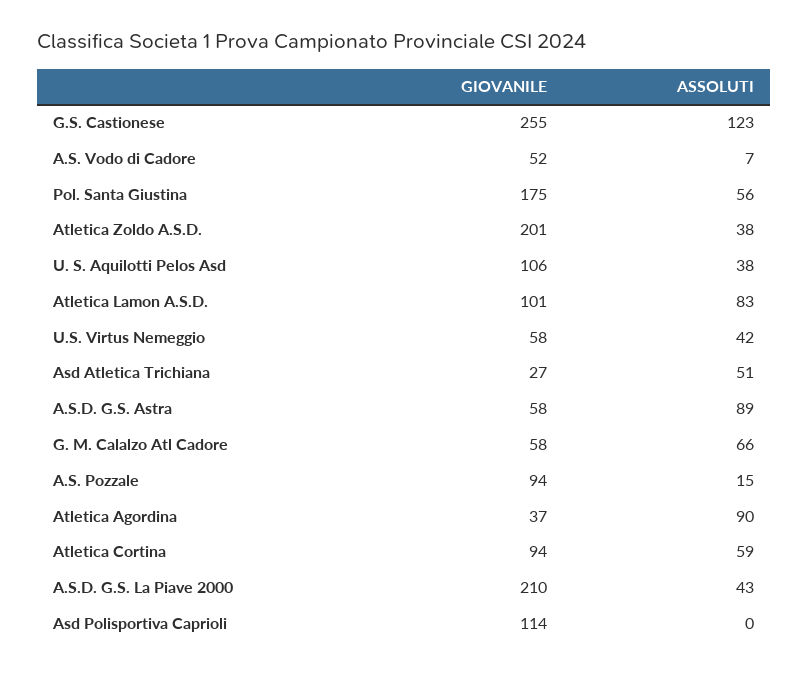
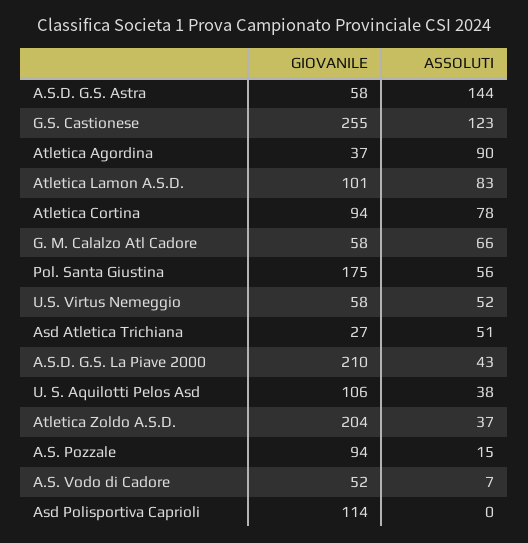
GIOVANILE, Atletica Zoldo A.S.D.: 201 -> 204
ASSOLUTI, Atletica Zoldo A.S.D.: 38 -> 37
ASSOLUTI, U.S. Virtus Nemeggio: 42 -> 52
ASSOLUTI, A.S.D. G.S. Astra: 89 -> 144
ASSOLUTI, Atletica Cortina: 59 -> 78

